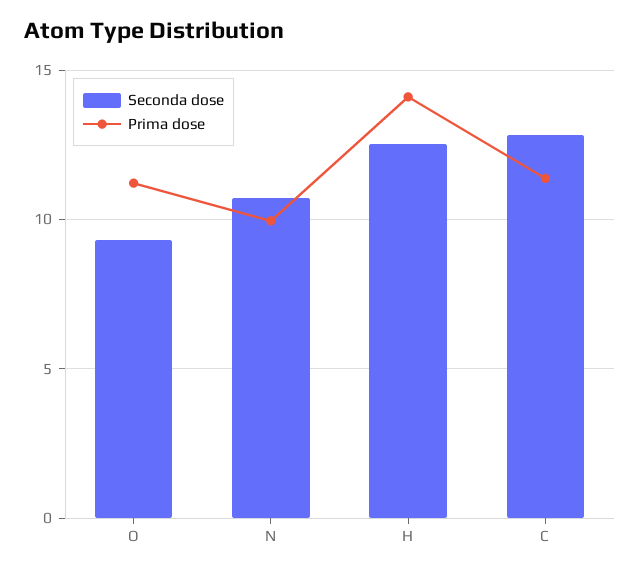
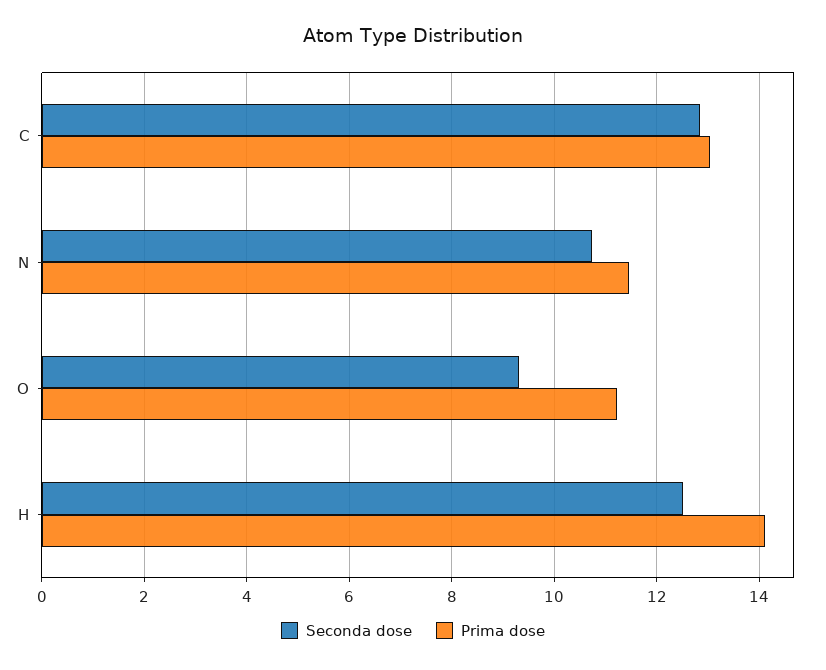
Prima dose, N: 10 -> 11.4
Prima dose, C: 11.5 -> 13

